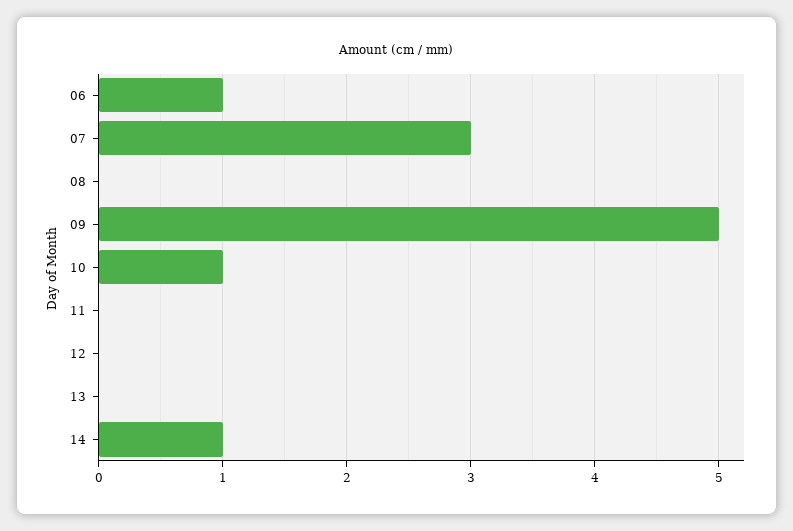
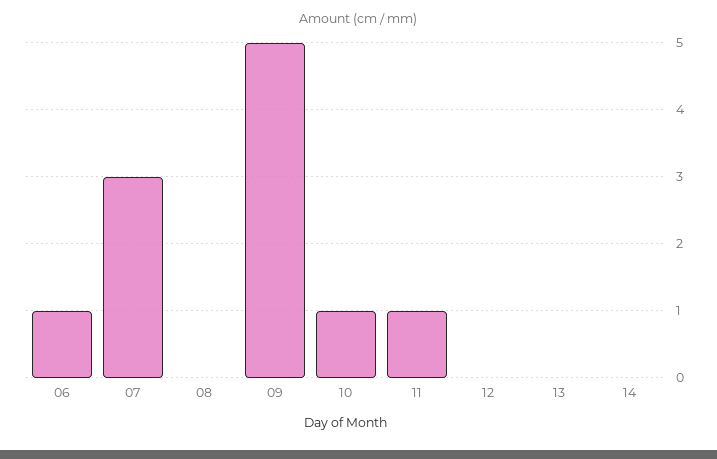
11: 0 -> 1
14: 1 -> 0

